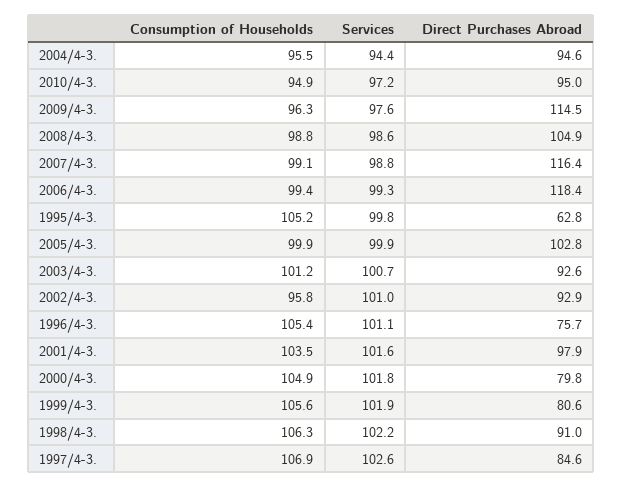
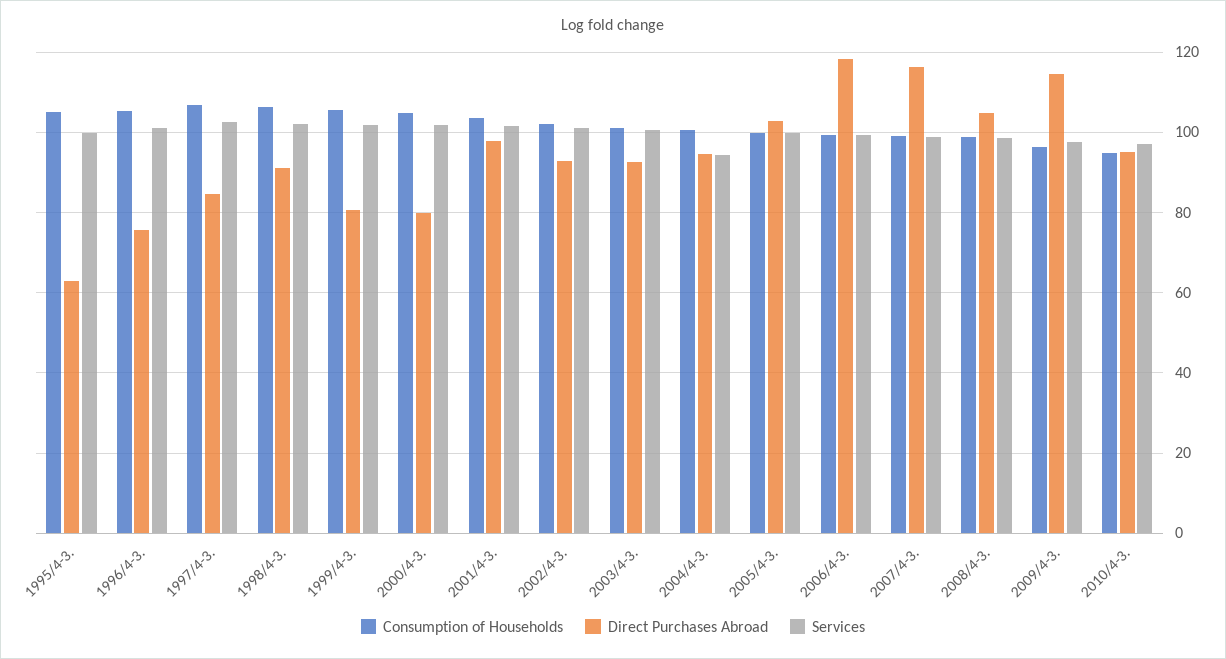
Consumption of Households, 2004/4-3.: 95.5 -> 100
Consumption of Households, 2002/4-3.: 95.8 -> 102

